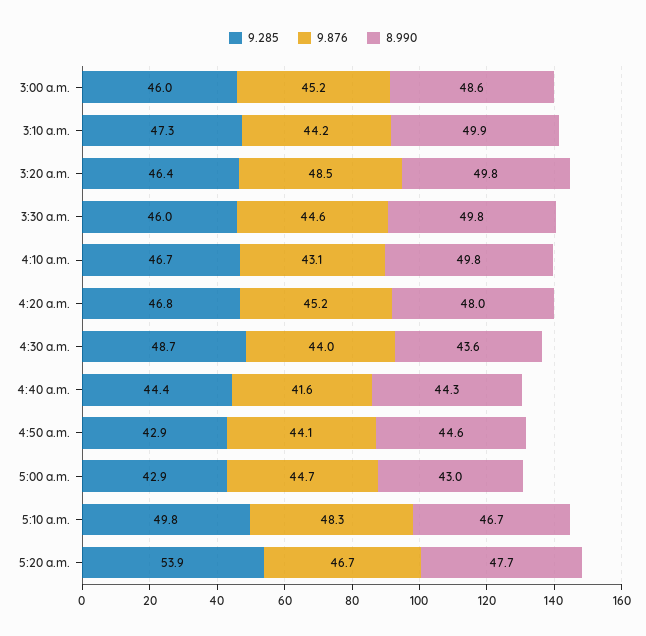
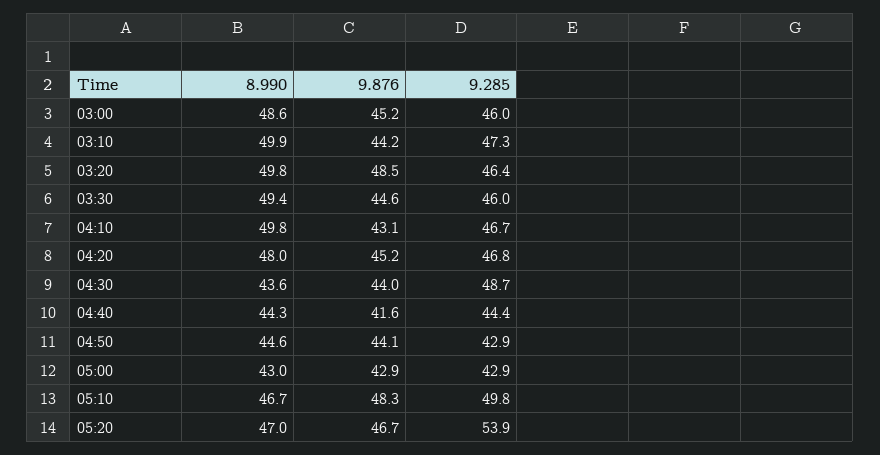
8.990, 3:30 a.m.: 49.8 -> 49.4
9.876, 5:00 a.m.: 44.7 -> 42.9
8.990, 5:20 a.m.: 47.7 -> 47

